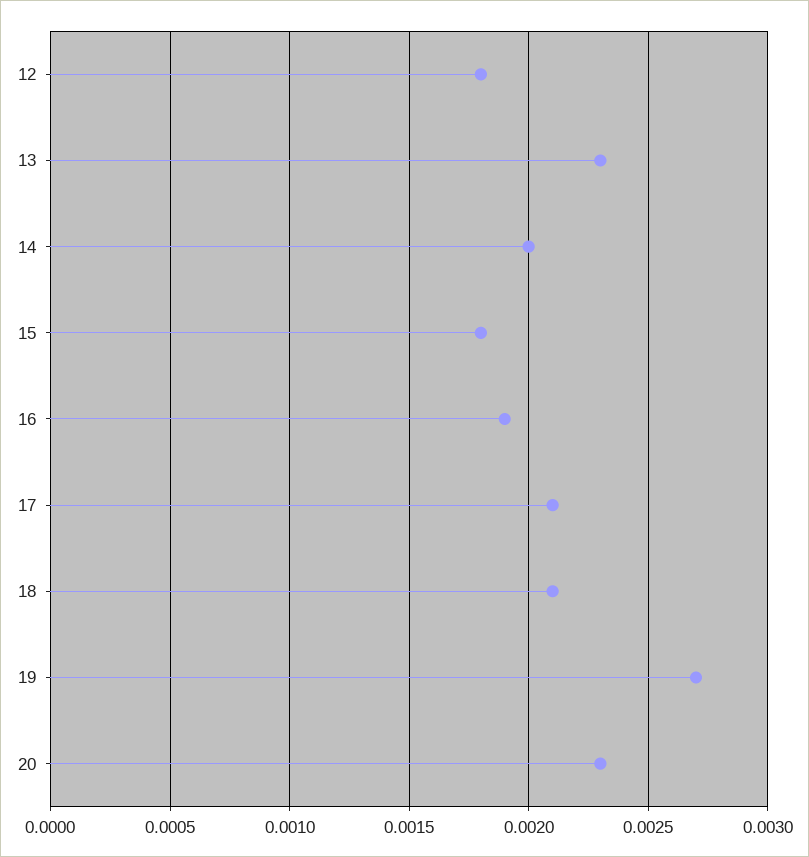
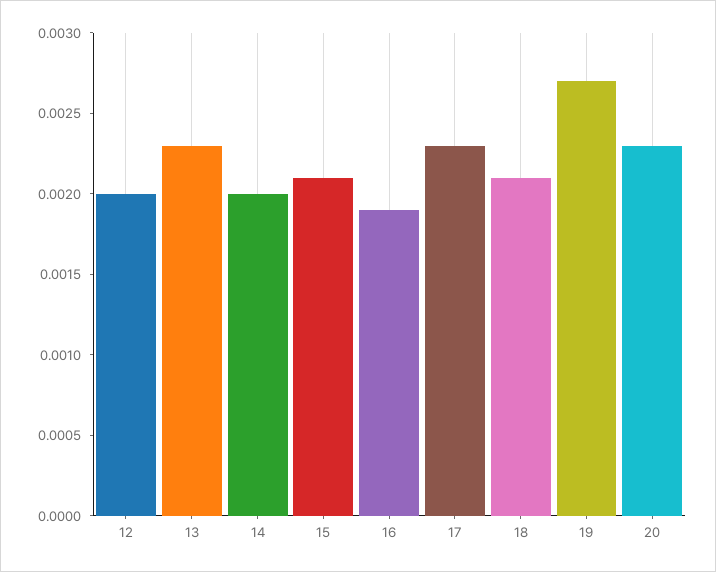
12: 0.0018 -> 0.002
15: 0.0018 -> 0.0021
17: 0.0021 -> 0.0023

